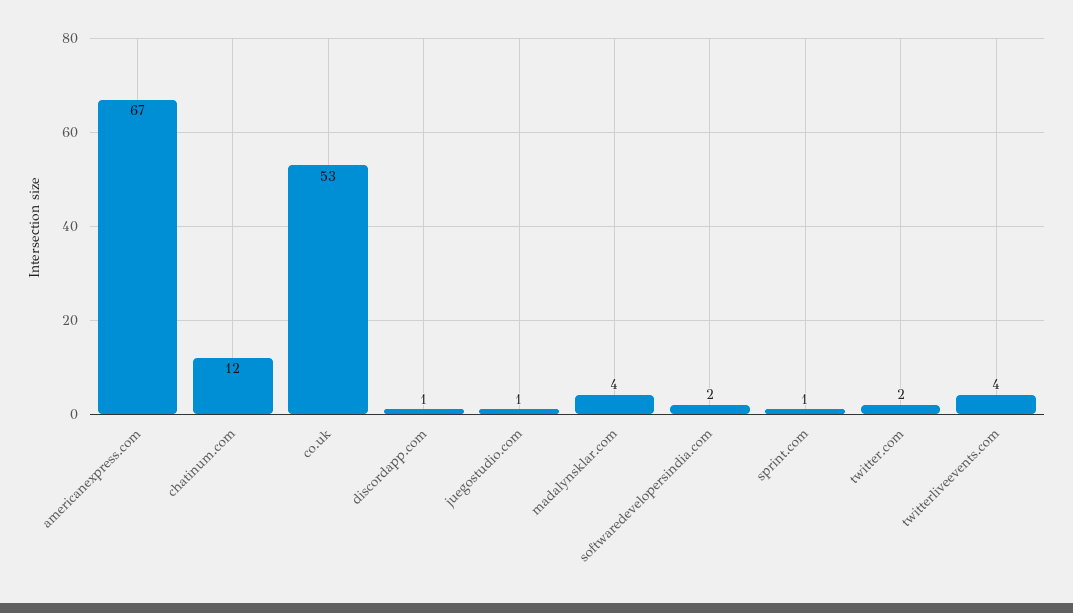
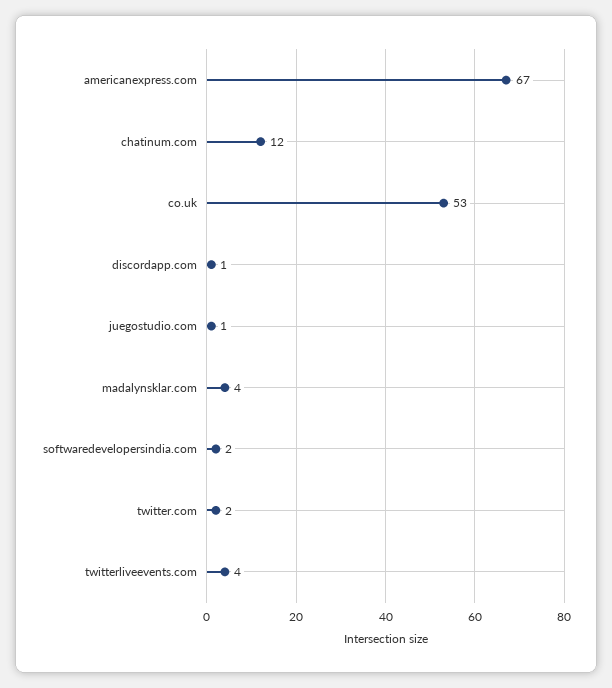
sprint.com: 1 -> none

